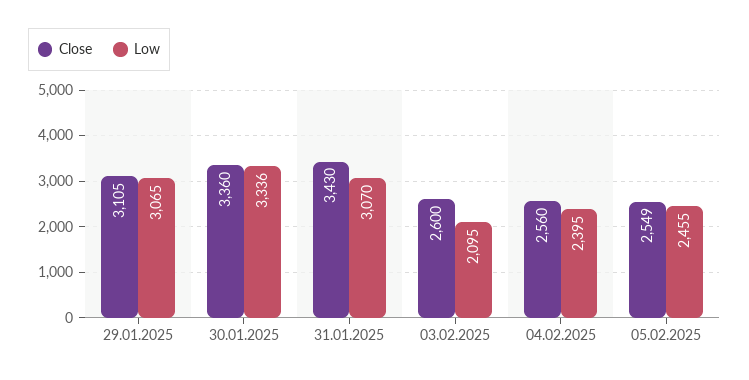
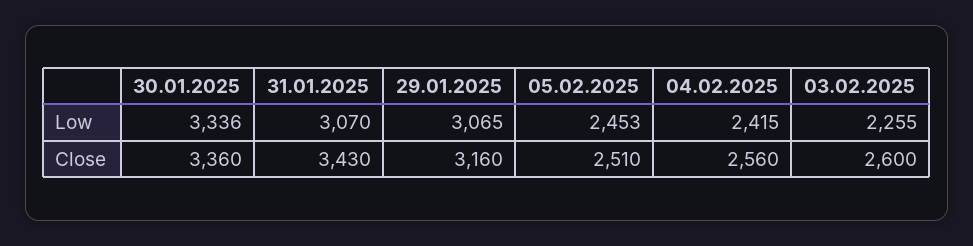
Close, 29.01.2025: 3105 -> 3160
Low, 03.02.2025: 2095 -> 2255
Low, 04.02.2025: 2395 -> 2415
Close, 05.02.2025: 2549 -> 2510
Low, 05.02.2025: 2455 -> 2453

